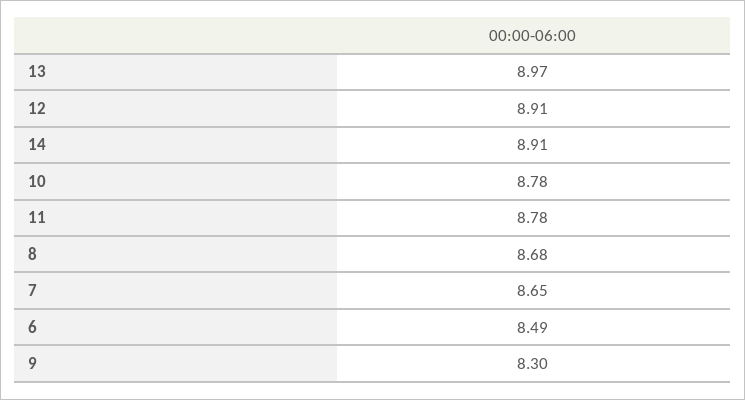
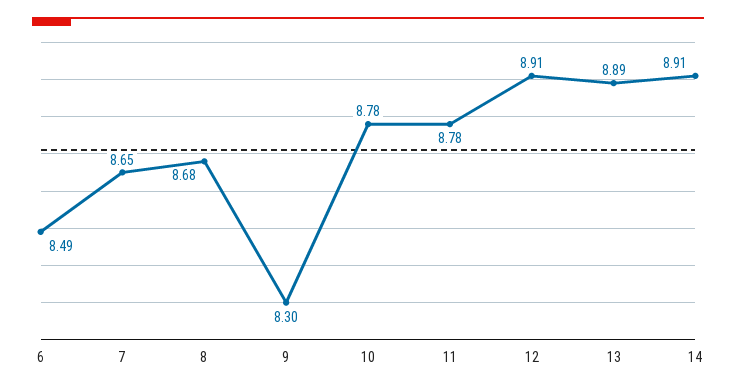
13: 8.97 -> 8.89

